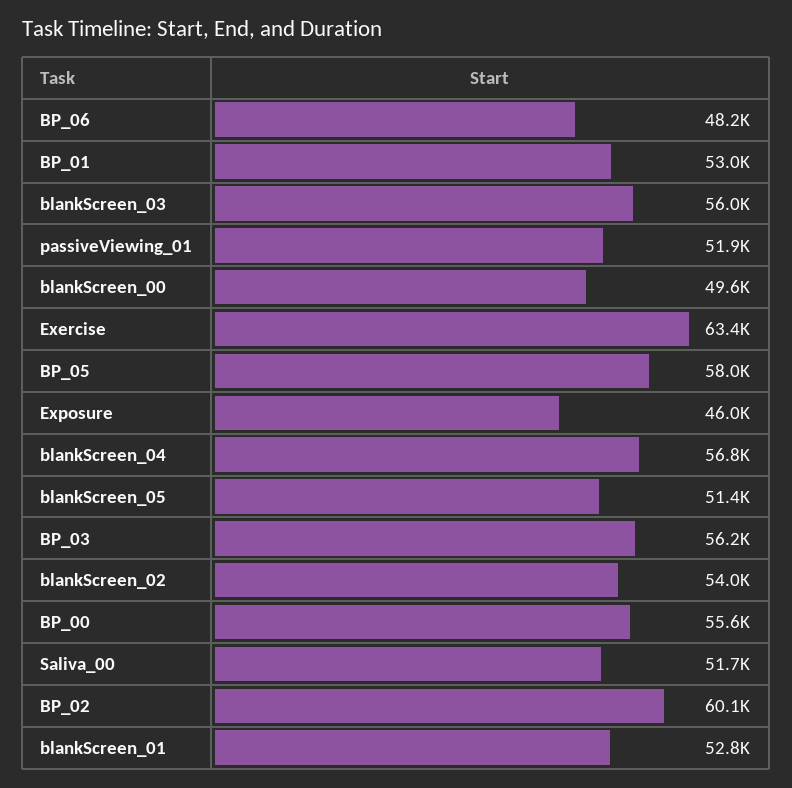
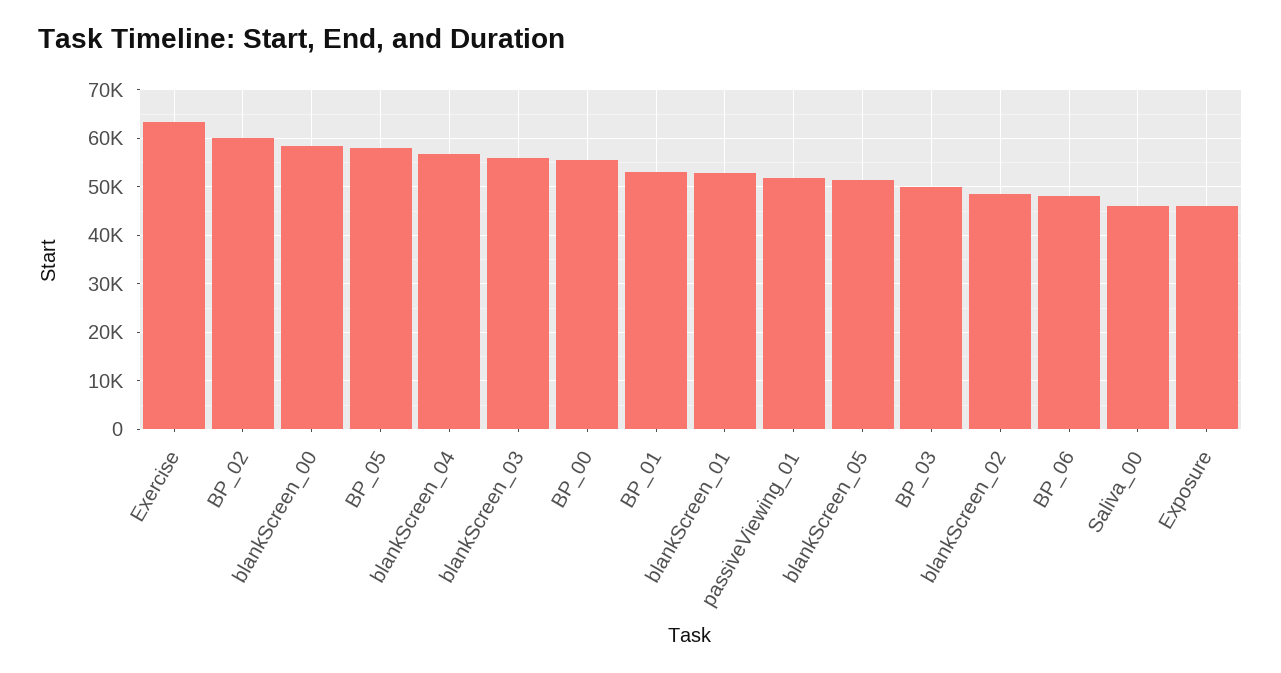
blankScreen_00: 49600 -> 58000
BP_03: 56200 -> 50000
blankScreen_02: 54000 -> 48000
Saliva_00: 51700 -> 46000

